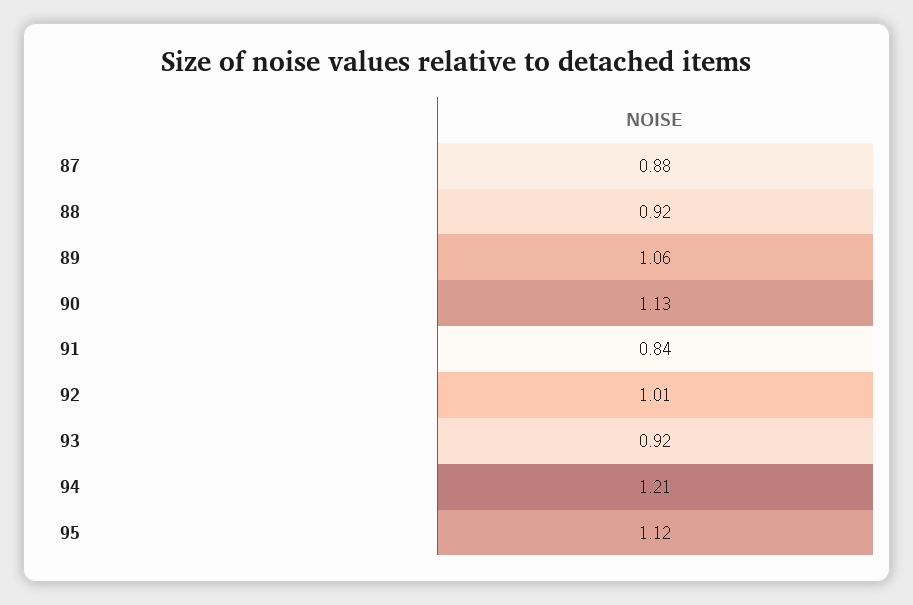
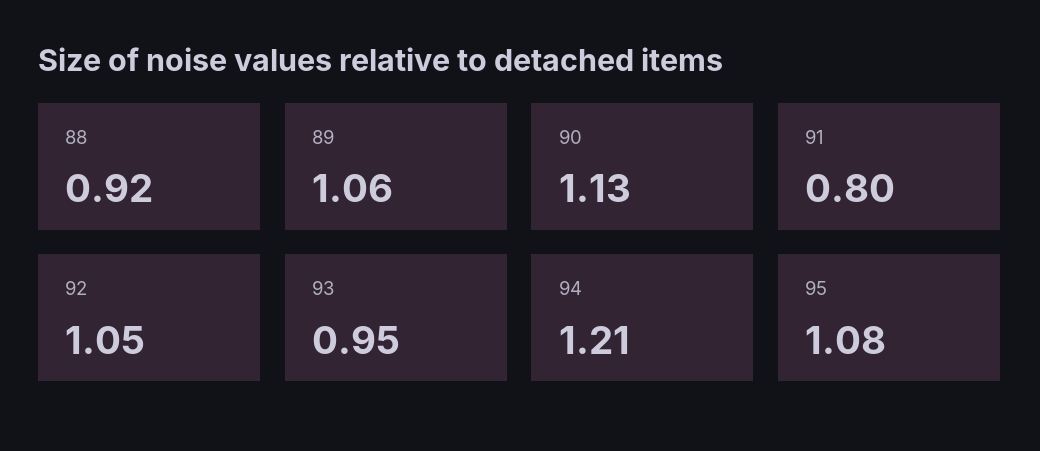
87: 0.88 -> none
91: 0.84 -> 0.8
92: 1.01 -> 1.05
93: 0.92 -> 0.95
95: 1.12 -> 1.08

